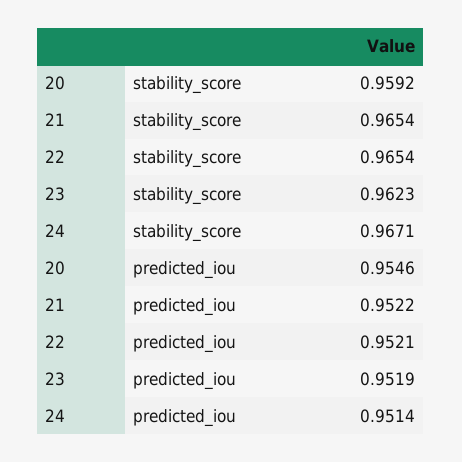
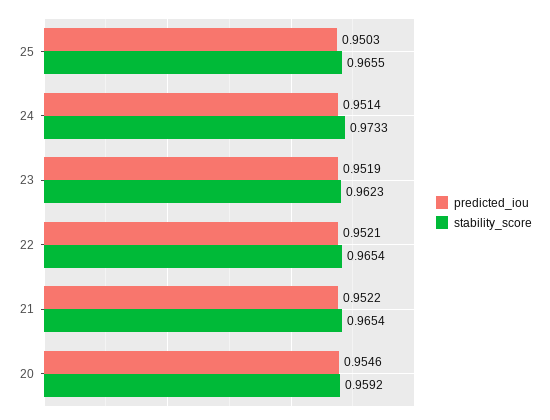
stability_score, 24: 0.9671 -> 0.9733
predicted_iou, 25: none -> 0.9503
stability_score, 25: none -> 0.9655

